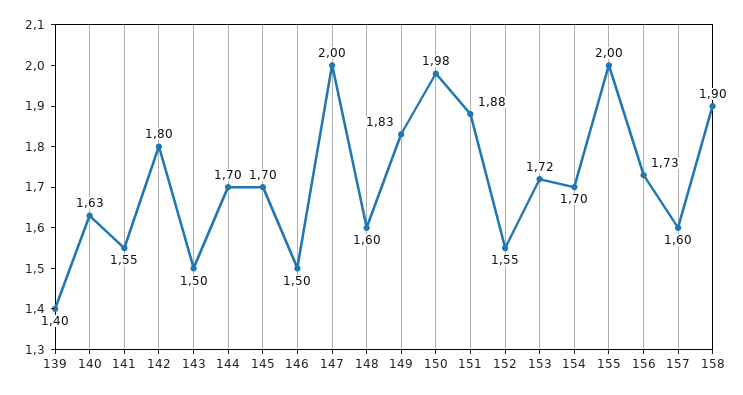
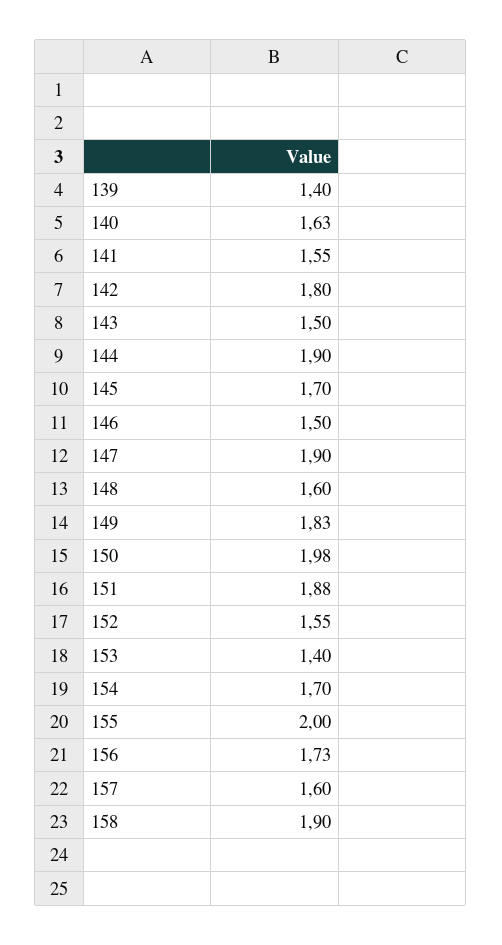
144: 1.7 -> 1.9
147: 2 -> 1.9
153: 1.72 -> 1.4

